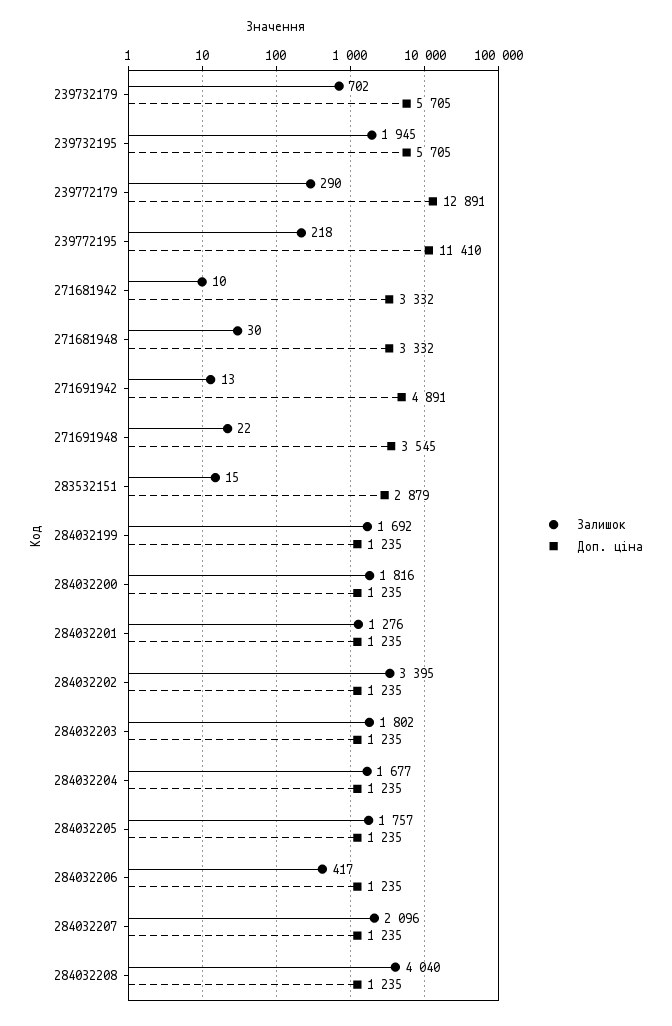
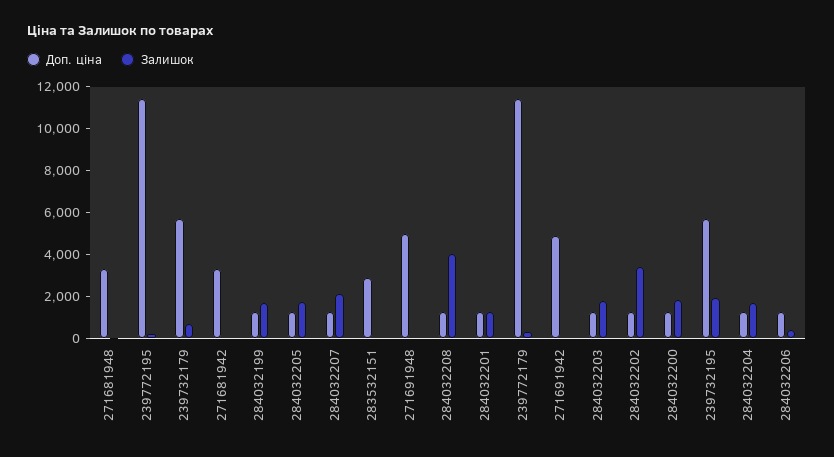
Доп. ціна, 239772179: 12891 -> 11500
Доп. ціна, 271691948: 3545 -> 5000

